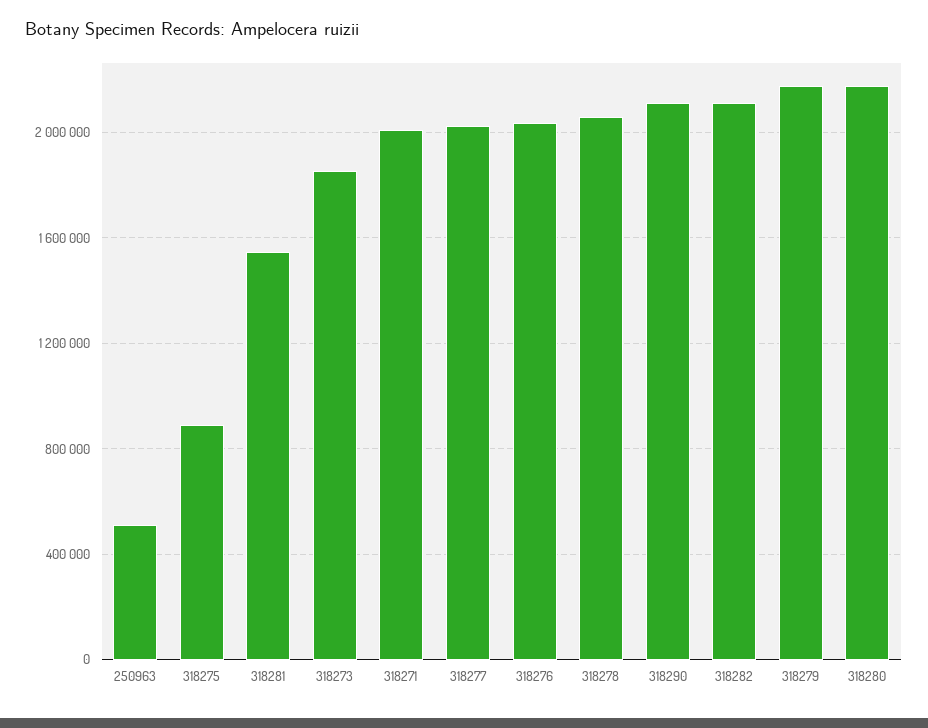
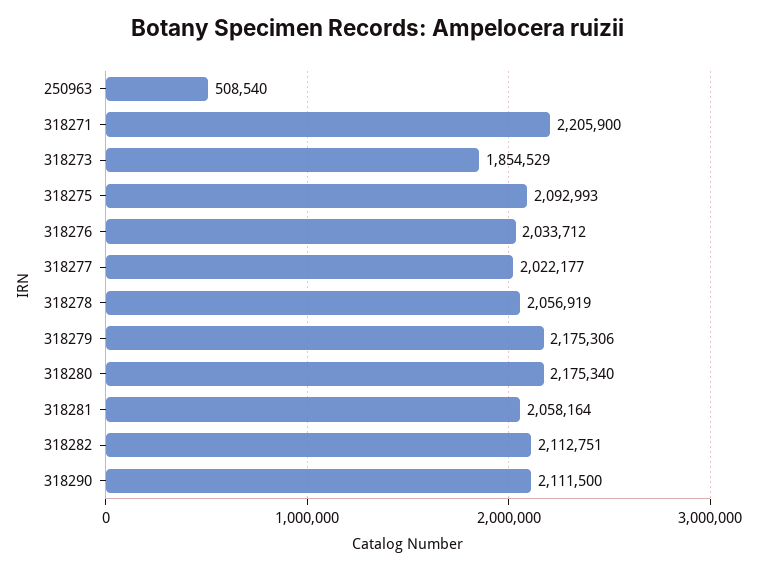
318275: 900000 -> 2092993
318281: 1550000 -> 2058164
318271: 2000000 -> 2205900

